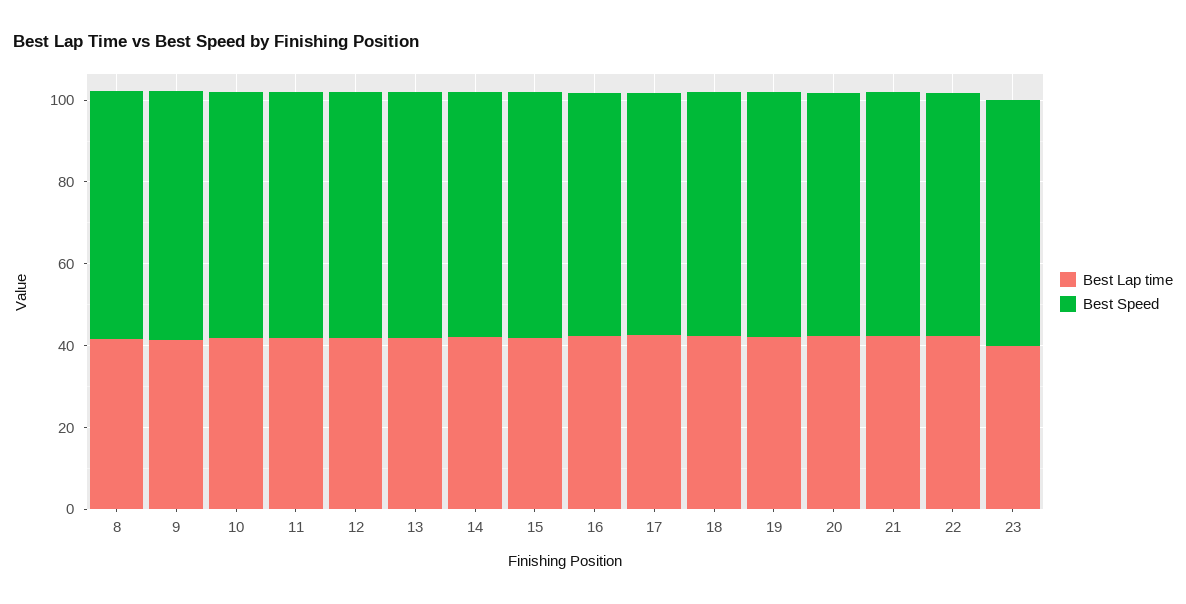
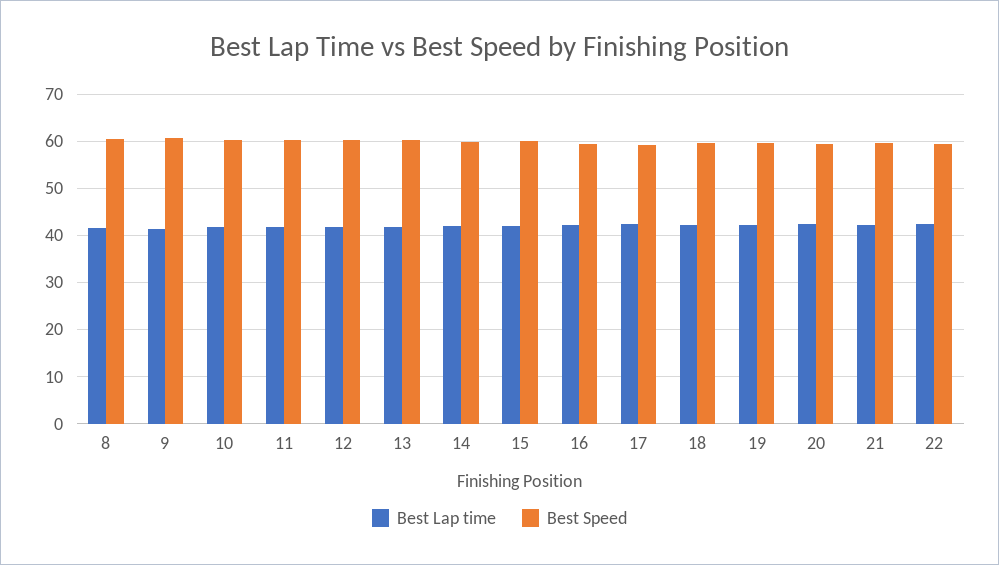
Best Lap time, 23: 40 -> none
Best Speed, 23: 60 -> none

